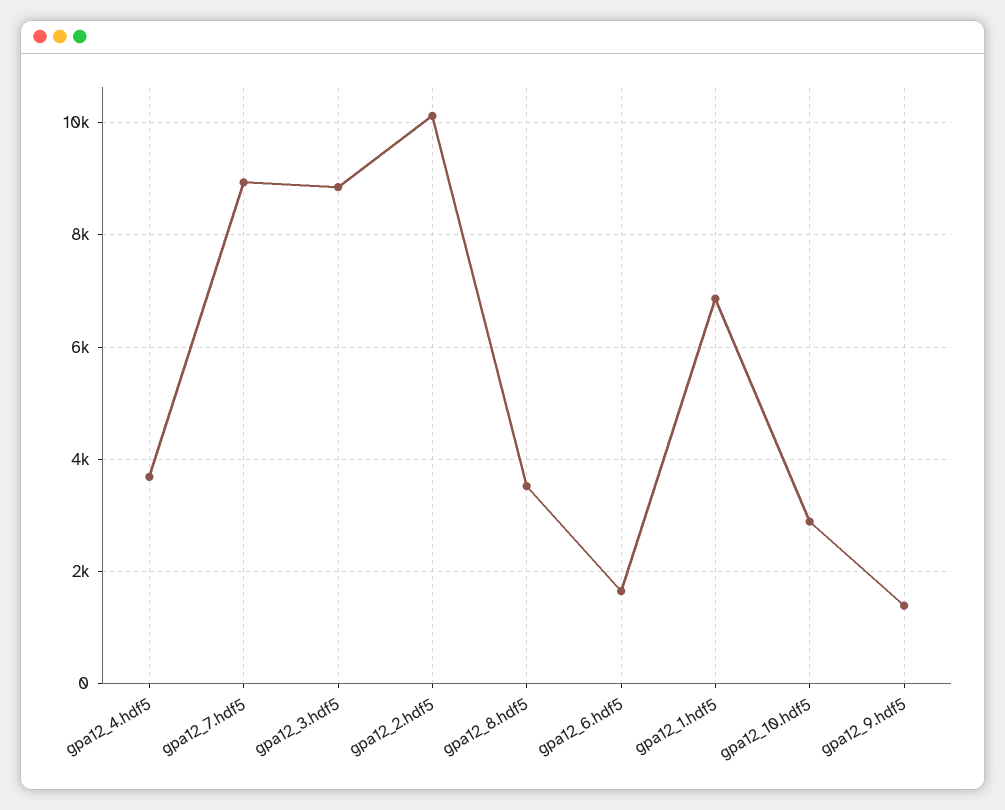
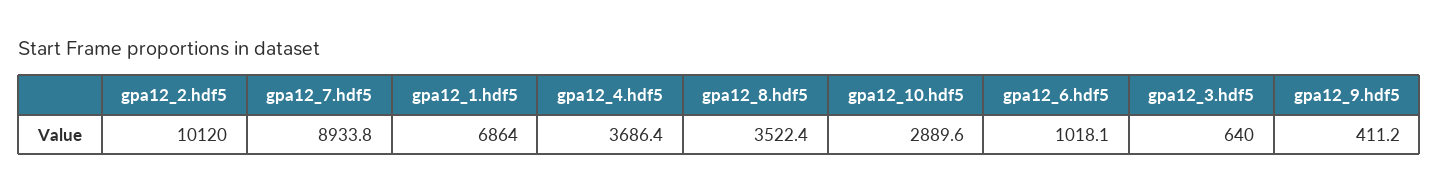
gpa12_3.hdf5: 8800 -> 640
gpa12_6.hdf5: 1600 -> 1018.1
gpa12_9.hdf5: 1400 -> 411.2

